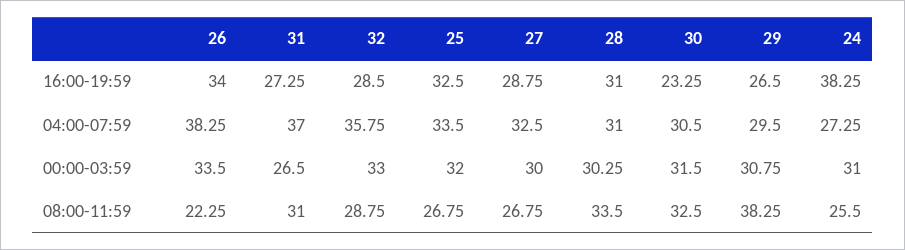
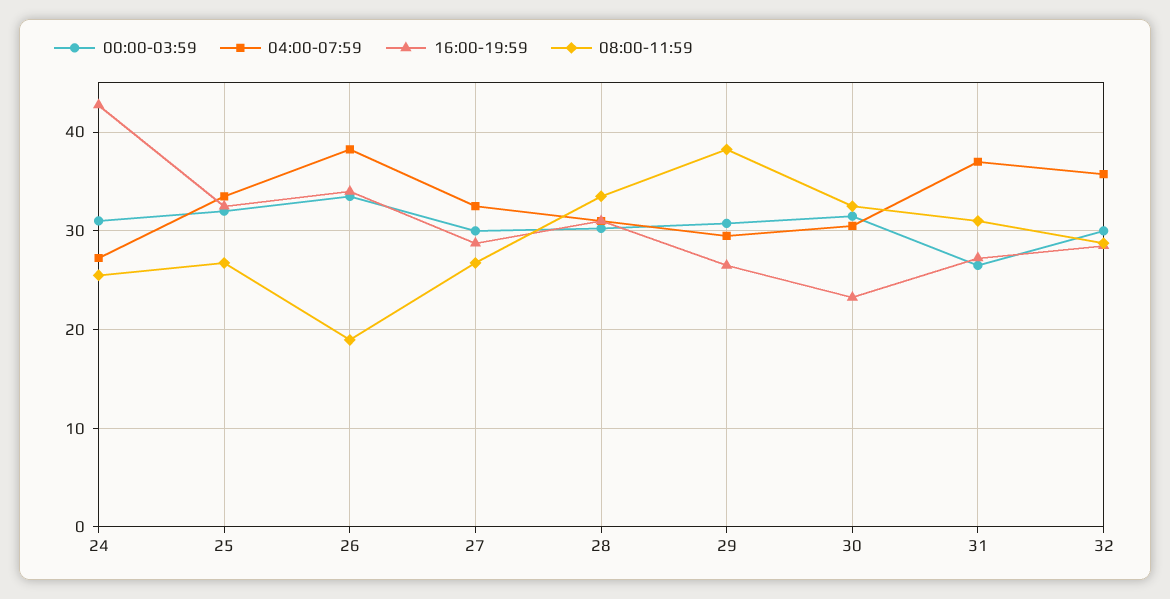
16:00-19:59, 24: 38.25 -> 43
00:00-03:59, 32: 33 -> 30
08:00-11:59, 26: 22.25 -> 19

